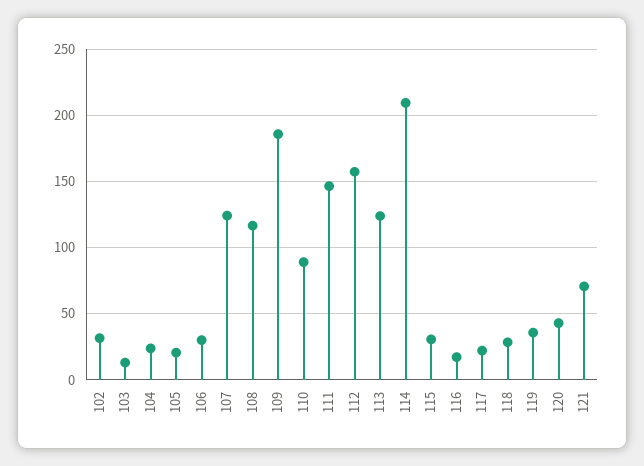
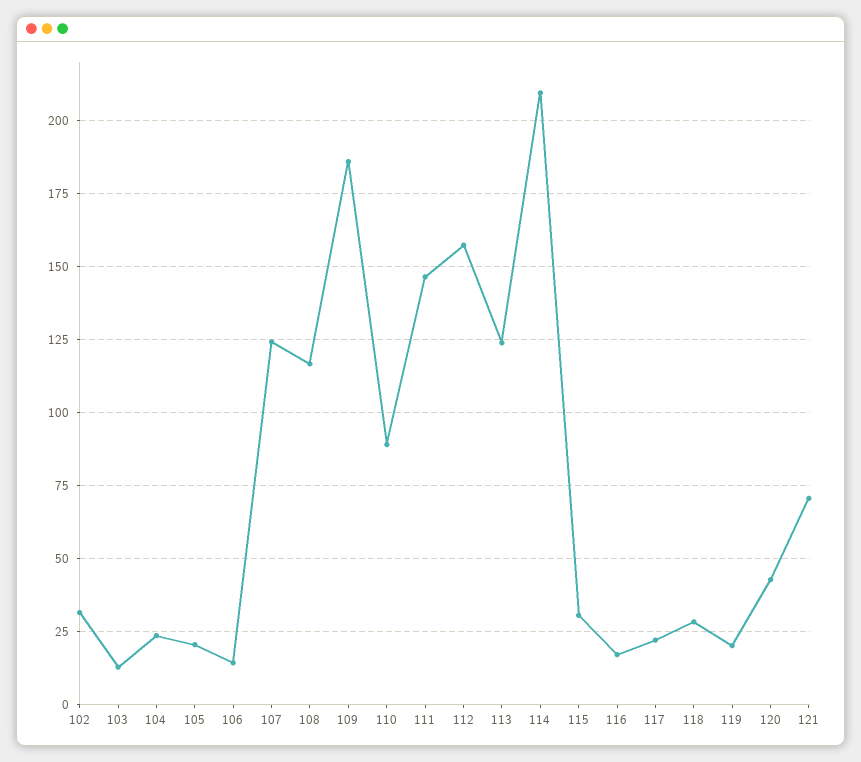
106: 30 -> 15
119: 35 -> 20

